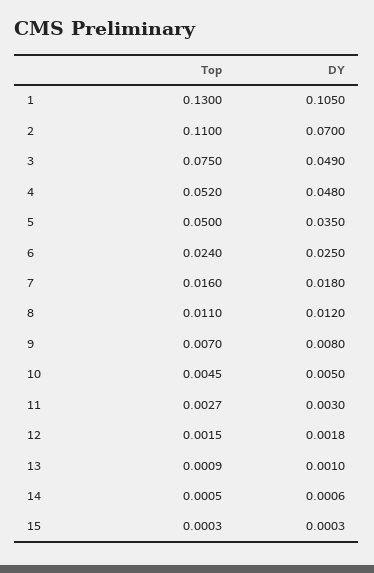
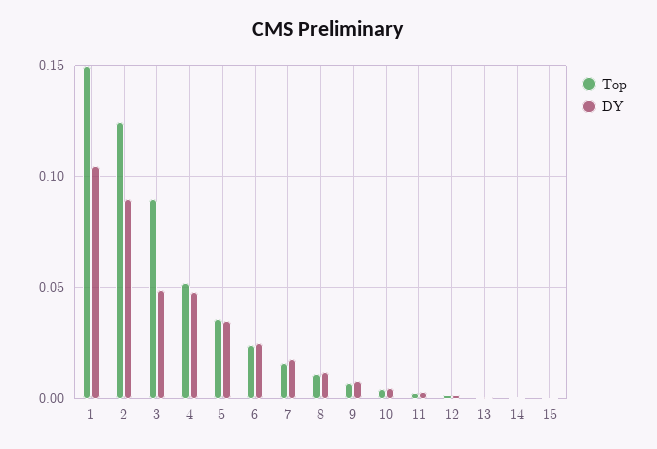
Top, 1: 0.13 -> 0.15
Top, 2: 0.11 -> 0.125
DY, 2: 0.07 -> 0.09
Top, 3: 0.075 -> 0.09
Top, 5: 0.05 -> 0.035

